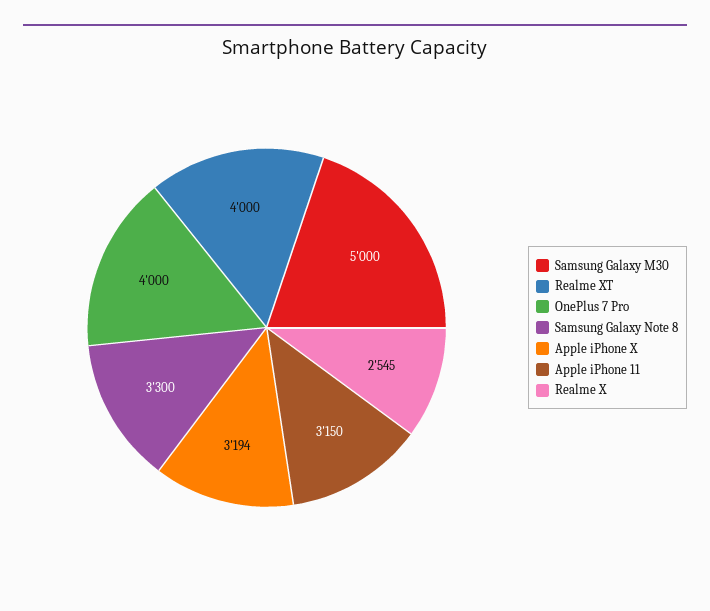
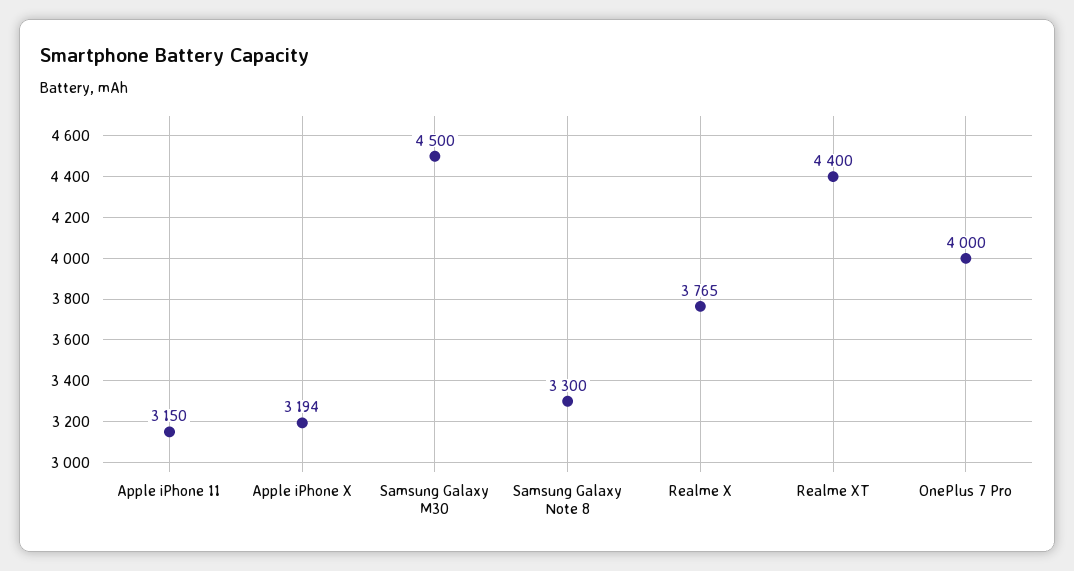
Samsung Galaxy M30: 5000 -> 4500
Realme XT: 4000 -> 4400
Realme X: 2545 -> 3765

